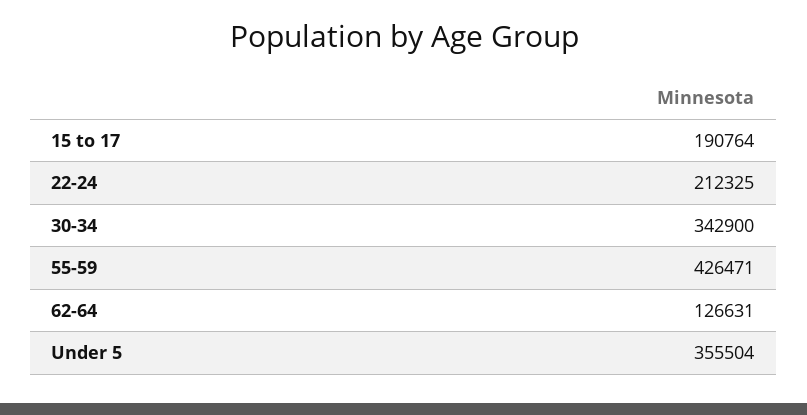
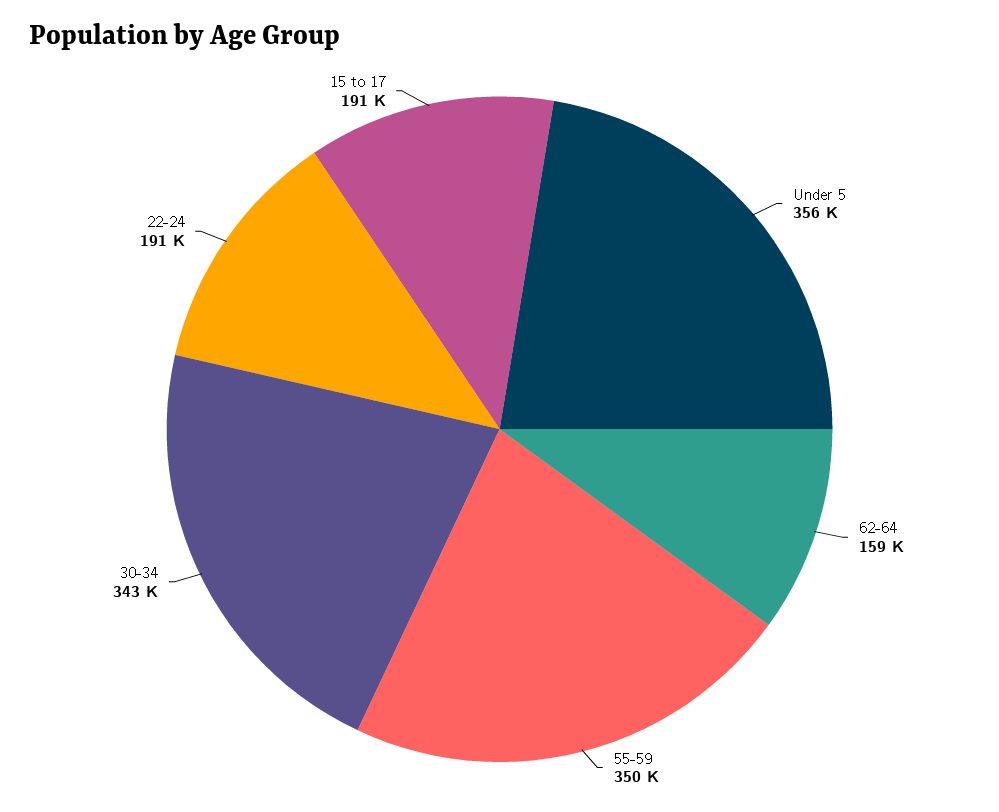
22-24: 212325 -> 191000
55-59: 426471 -> 350000
62-64: 126631 -> 159000

